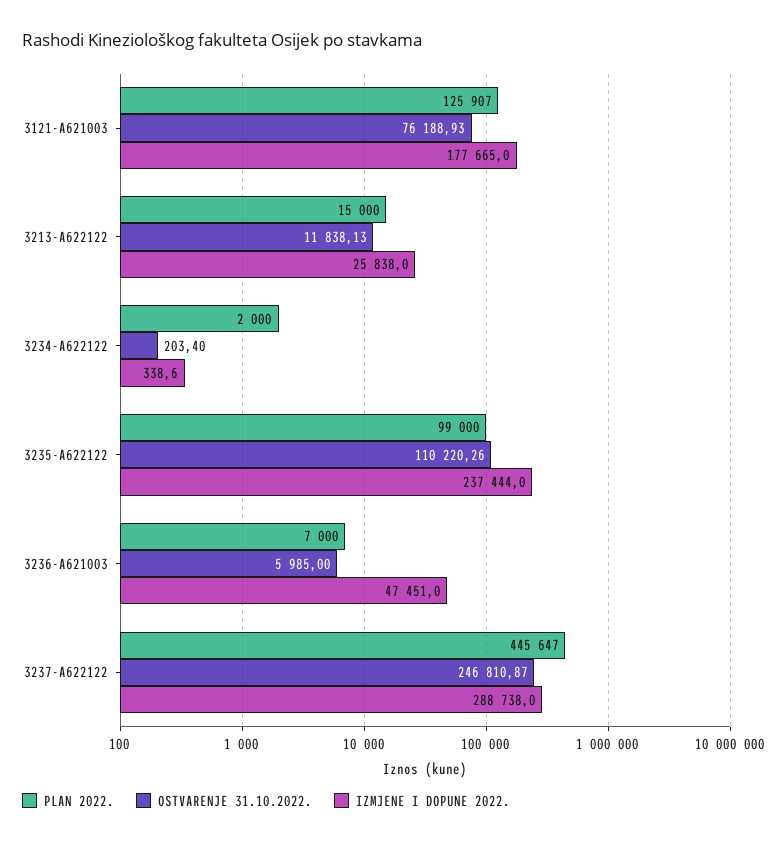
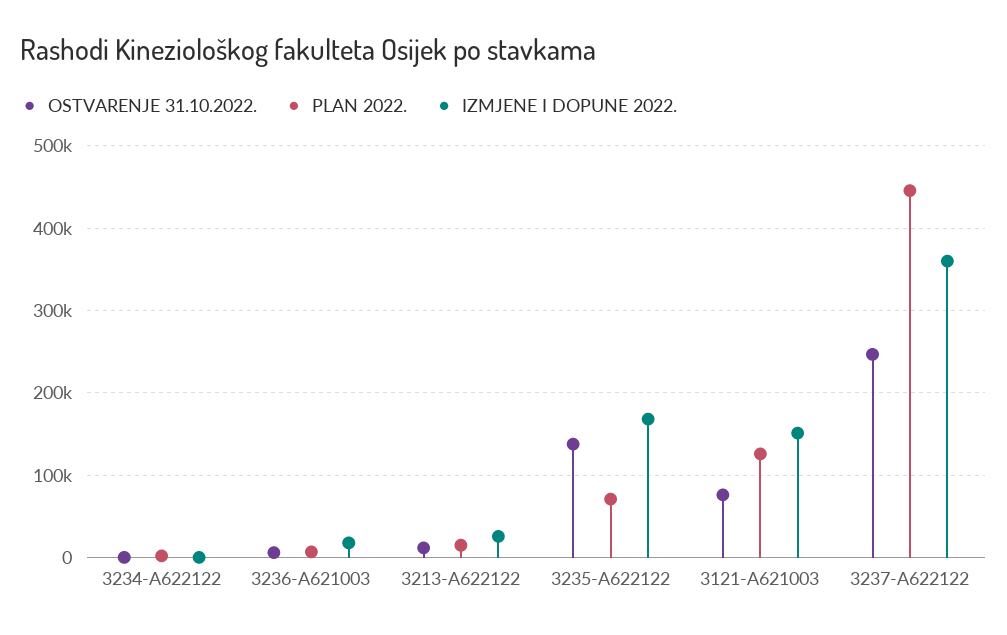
IZMJENE I DOPUNE 2022., 3121-A621003: 177665 -> 150000
PLAN 2022., 3235-A622122: 99000 -> 70000
OSTVARENJE 31.10.2022., 3235-A622122: 110220.26 -> 140000
IZMJENE I DOPUNE 2022., 3235-A622122: 237444 -> 170000
IZMJENE I DOPUNE 2022., 3236-A621003: 47451 -> 20000
IZMJENE I DOPUNE 2022., 3237-A622122: 288738 -> 360000

